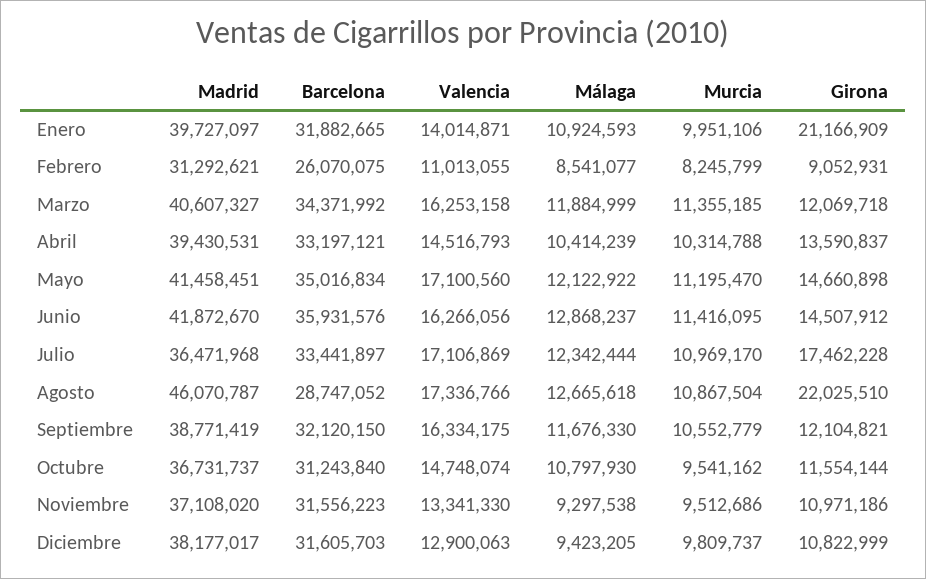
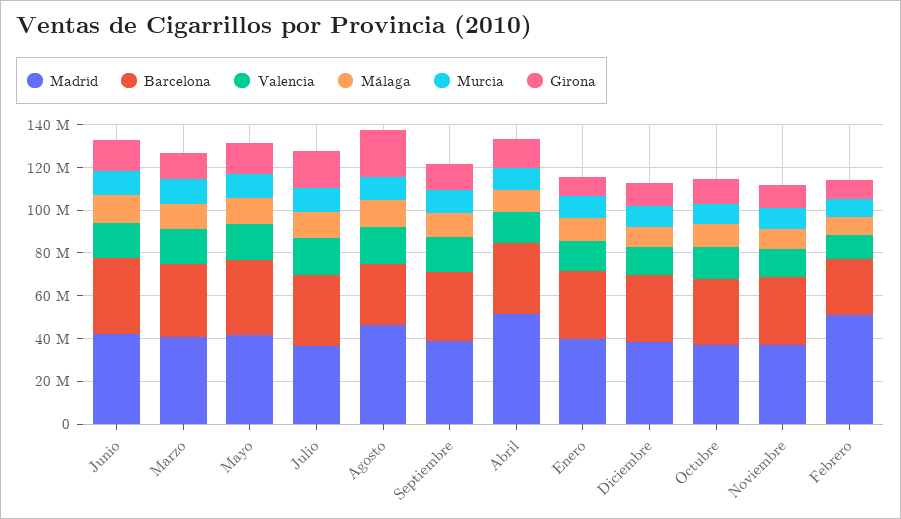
Girona, Enero: 21166909 -> 10000000
Madrid, Febrero: 31292621 -> 50000000
Madrid, Abril: 39430531 -> 50000000

